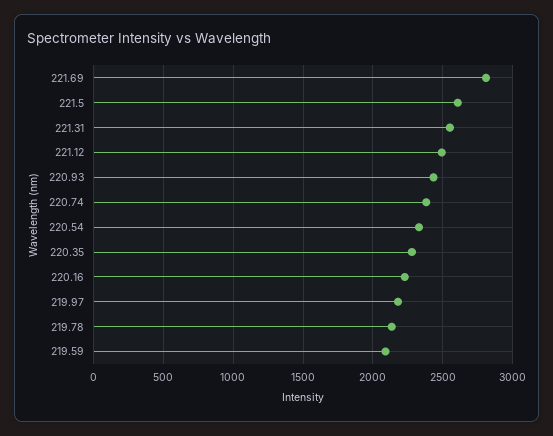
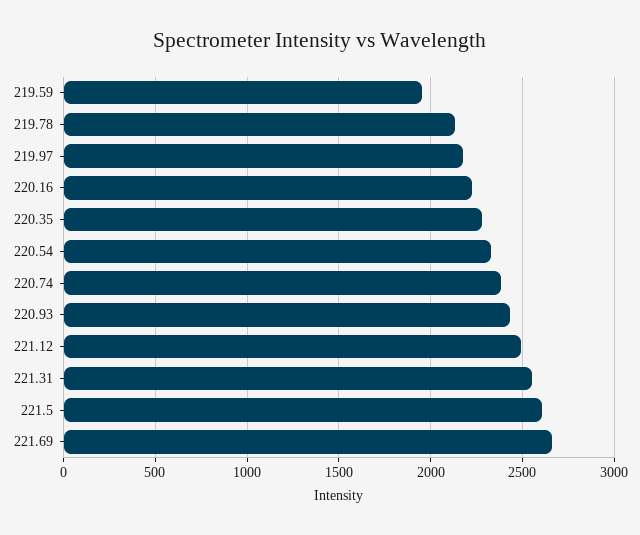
221.69: 2800 -> 2650
219.59: 2100 -> 1950

